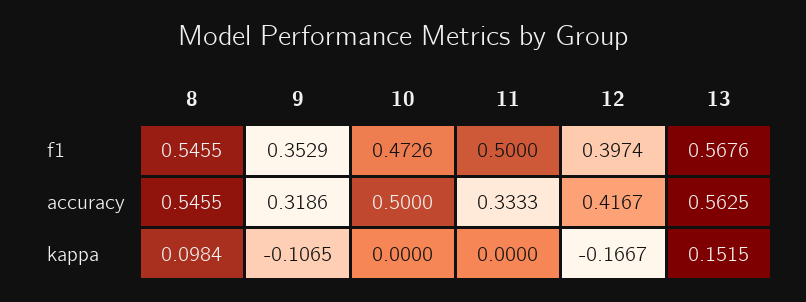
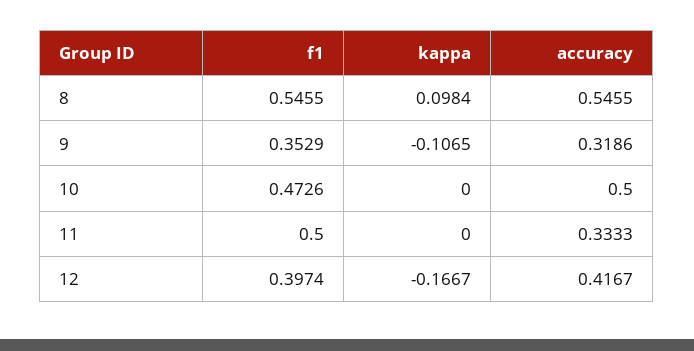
13, f1: 0.5676 -> none
13, accuracy: 0.5625 -> none
13, kappa: 0.1515 -> none

